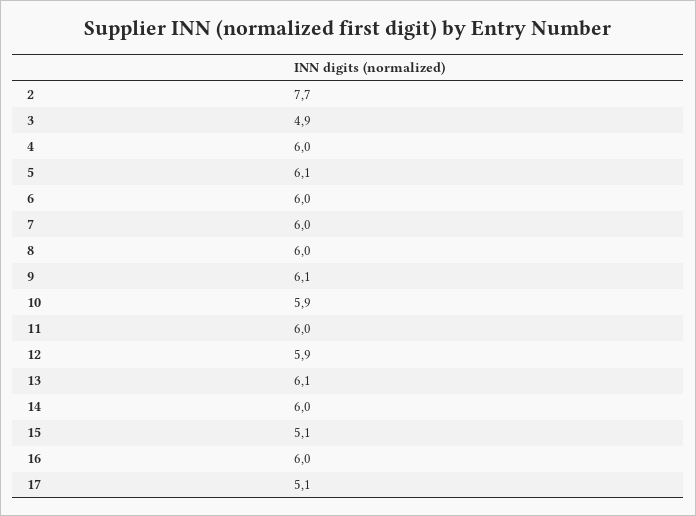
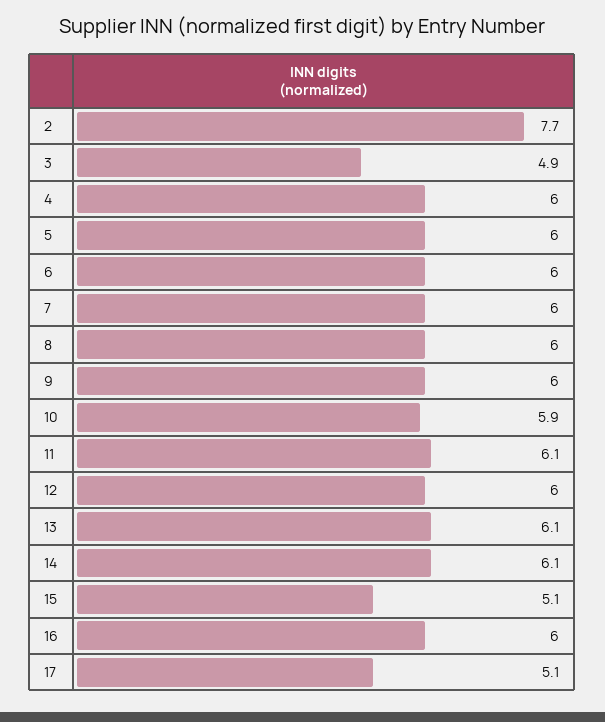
5: 6.1 -> 6
9: 6.1 -> 6
11: 6 -> 6.1
12: 5.9 -> 6
14: 6 -> 6.1

